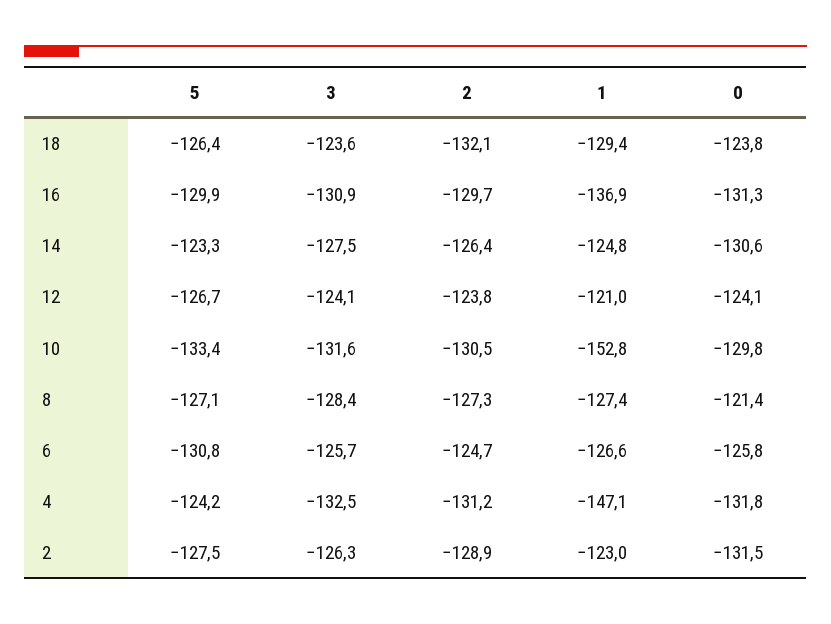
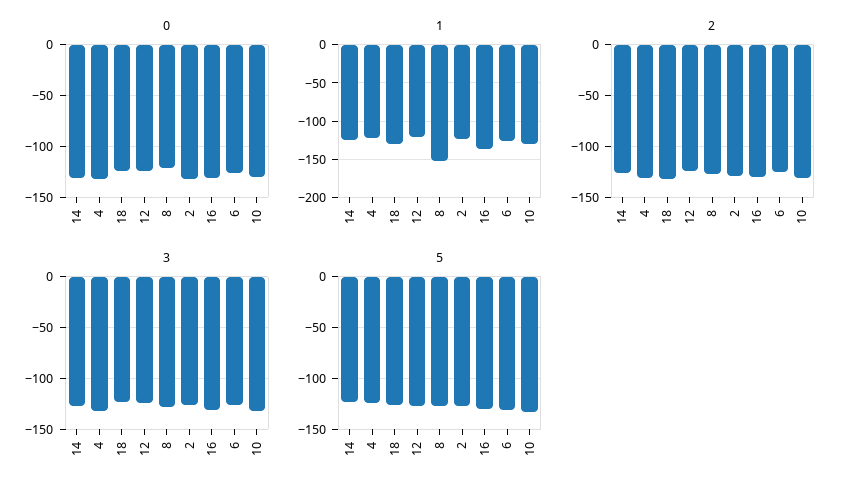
1, 10: -152.8 -> -130
1, 8: -127.4 -> -150
1, 4: -147.1 -> -120

